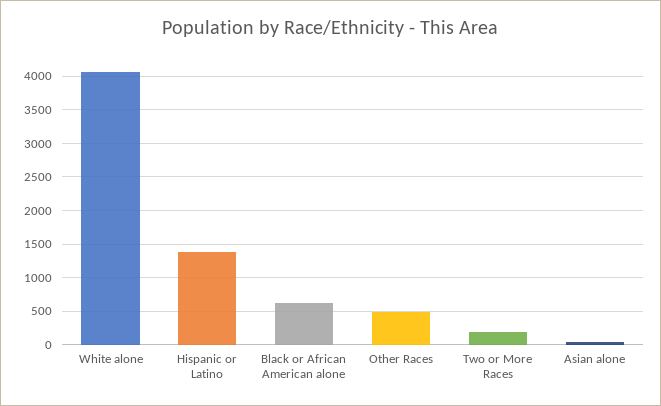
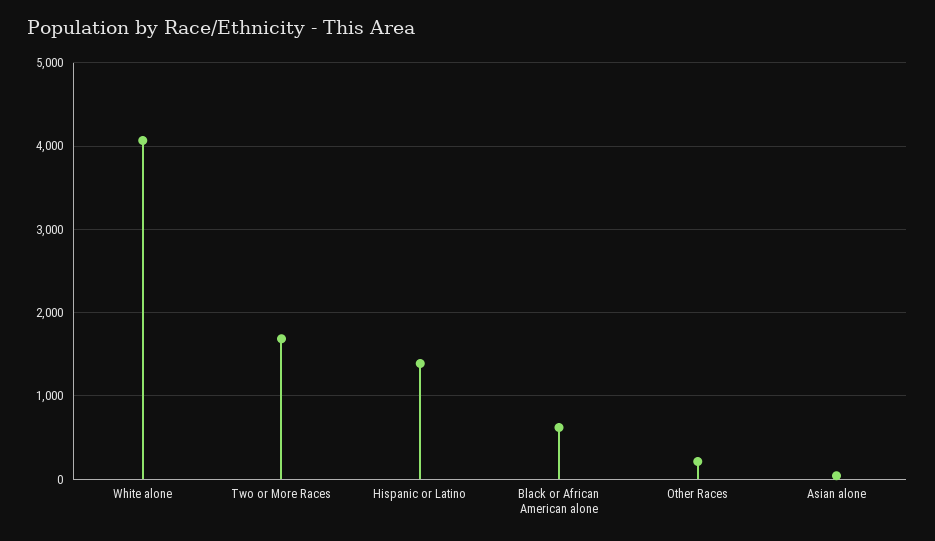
Other Races: 500 -> 200
Two or More Races: 200 -> 1700

